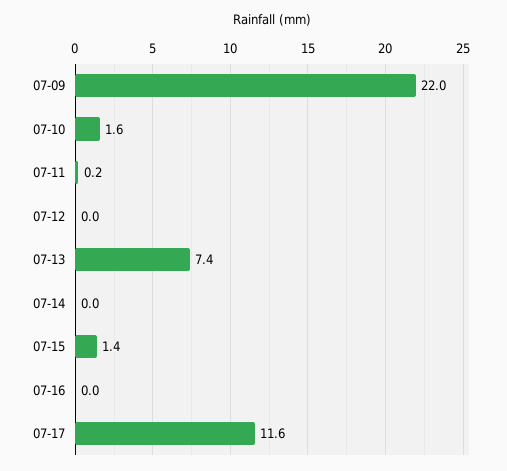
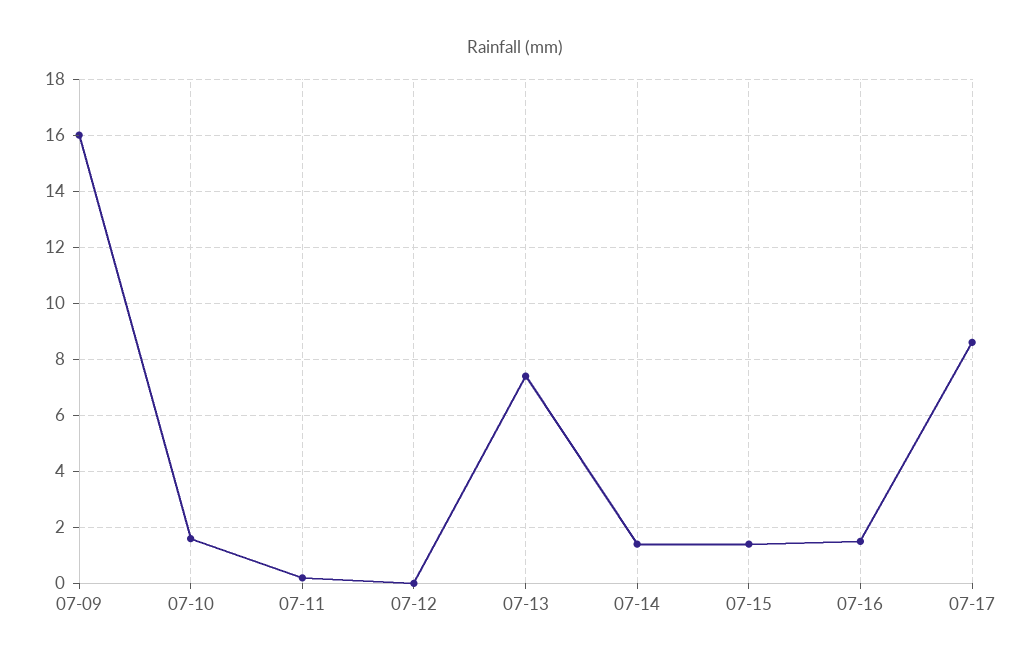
07-09: 22 -> 16
07-14: 0 -> 1.5
07-16: 0 -> 1.5
07-17: 11.6 -> 8.5

